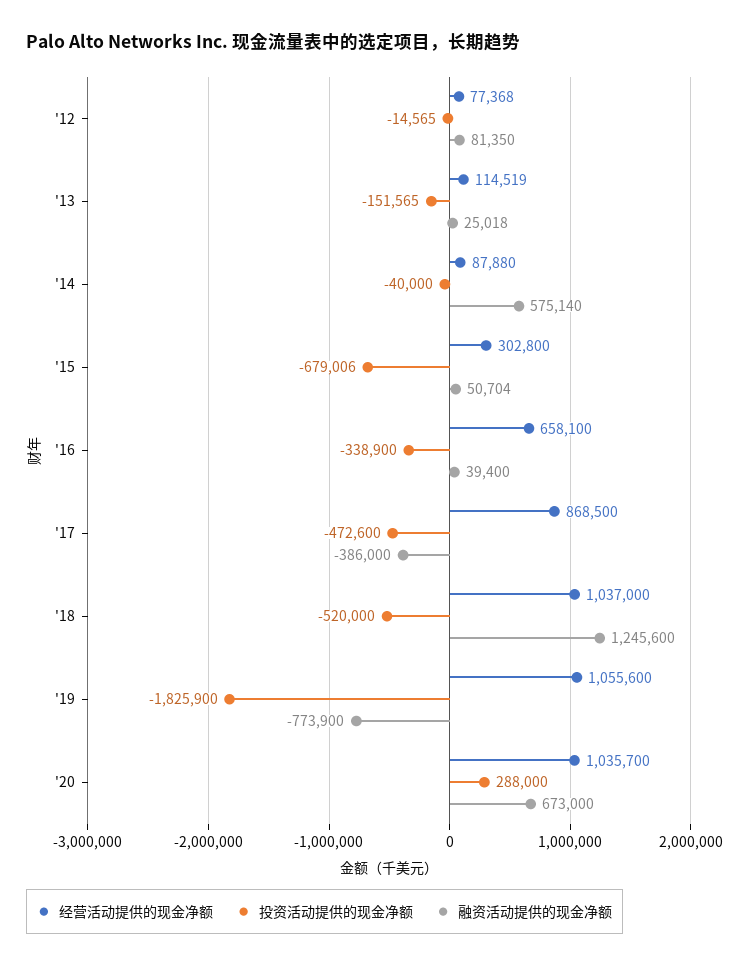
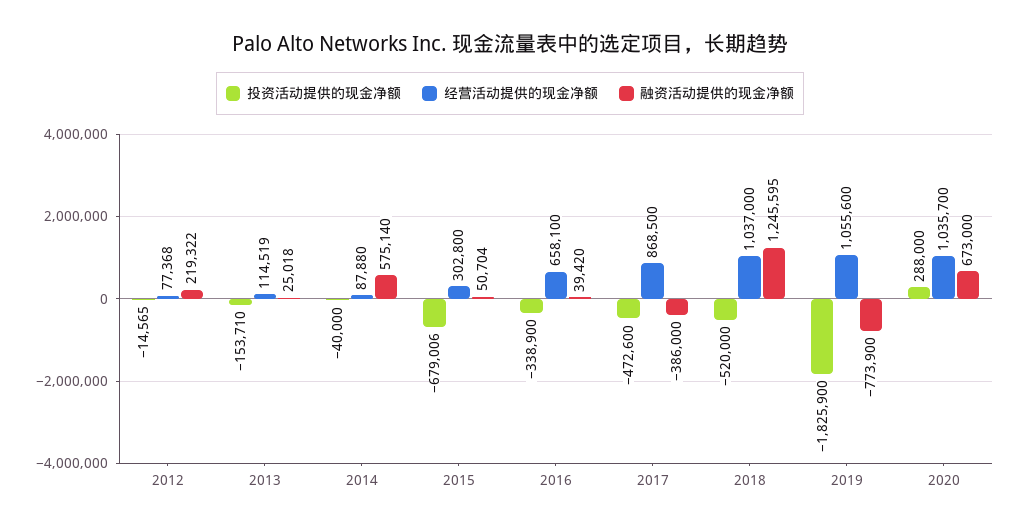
融资活动提供的现金净额, '12: 81350 -> 219322
投资活动提供的现金净额, '13: -151565 -> -153710
融资活动提供的现金净额, '16: 39400 -> 39420
融资活动提供的现金净额, '18: 1245600 -> 1245595

